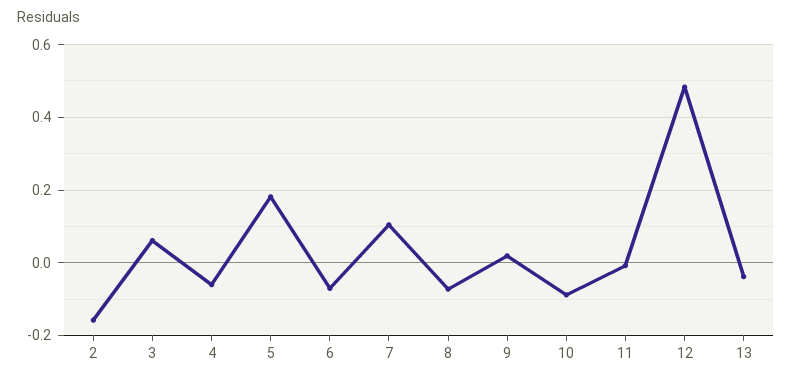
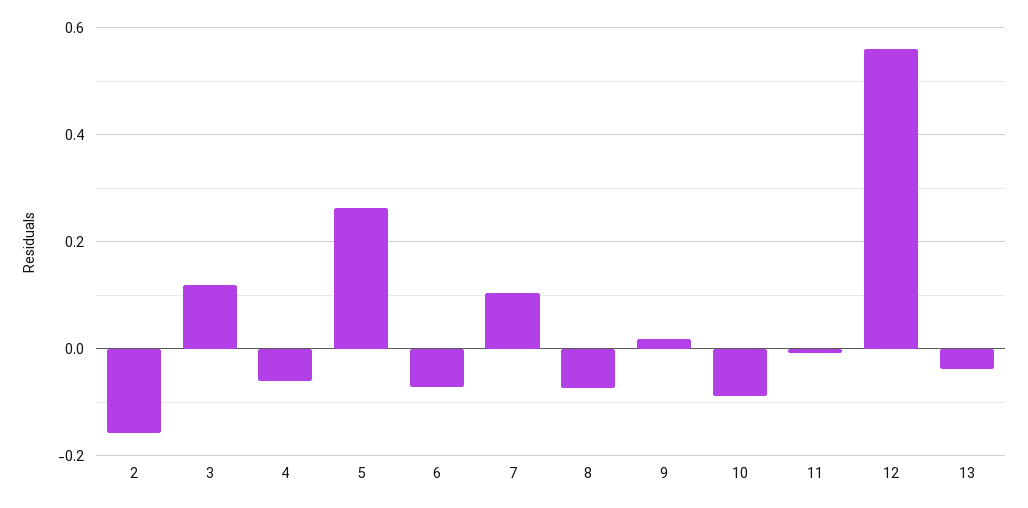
3: 0.06 -> 0.12
5: 0.18 -> 0.26
12: 0.48 -> 0.56

